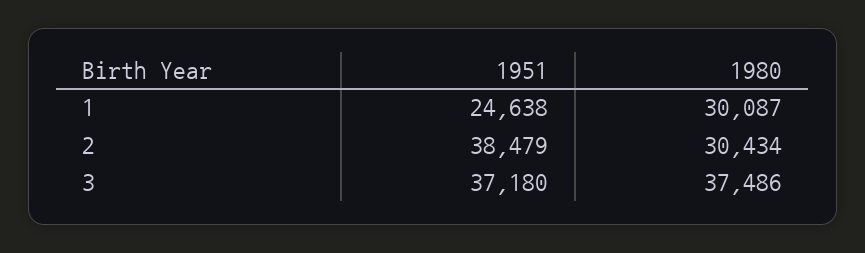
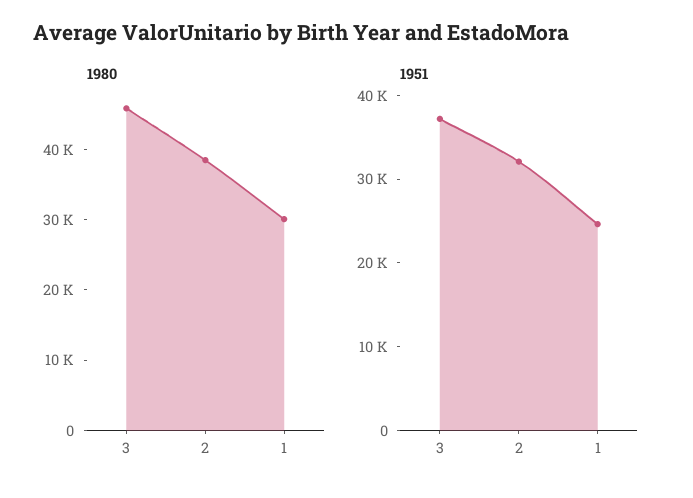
1951, 2: 38479 -> 32000
1980, 2: 30434 -> 38000
1980, 3: 37486 -> 46000

